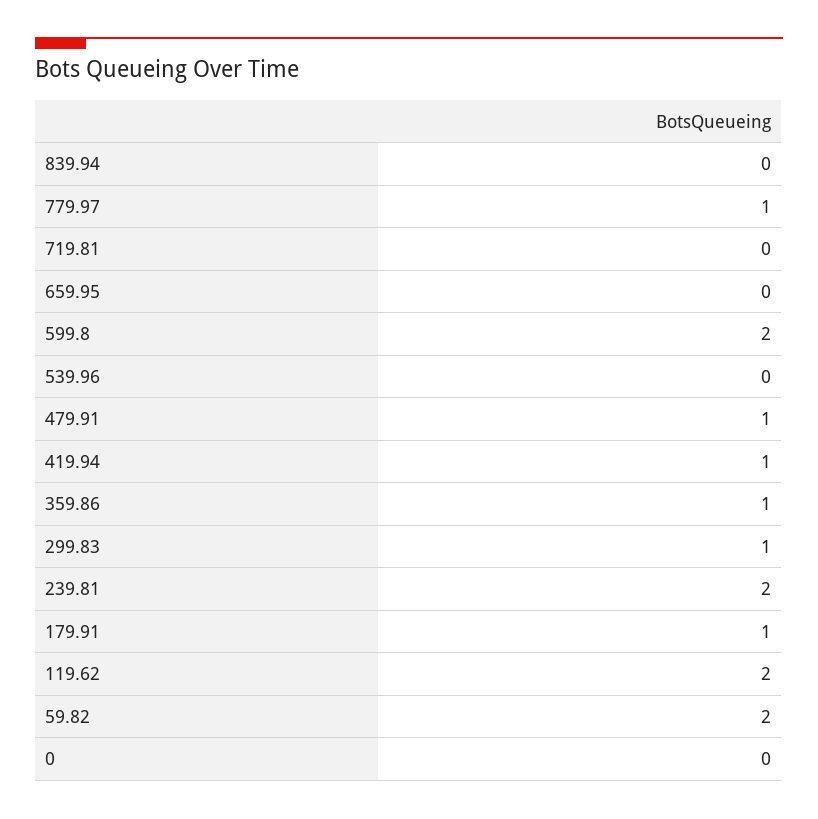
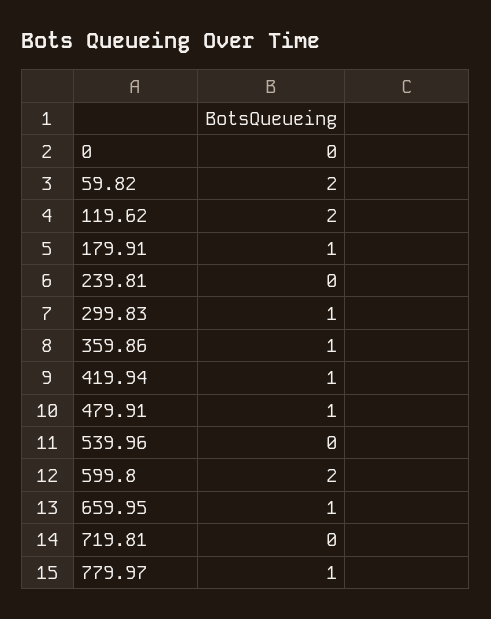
839.94: 0 -> none
659.95: 0 -> 1
239.81: 2 -> 0

